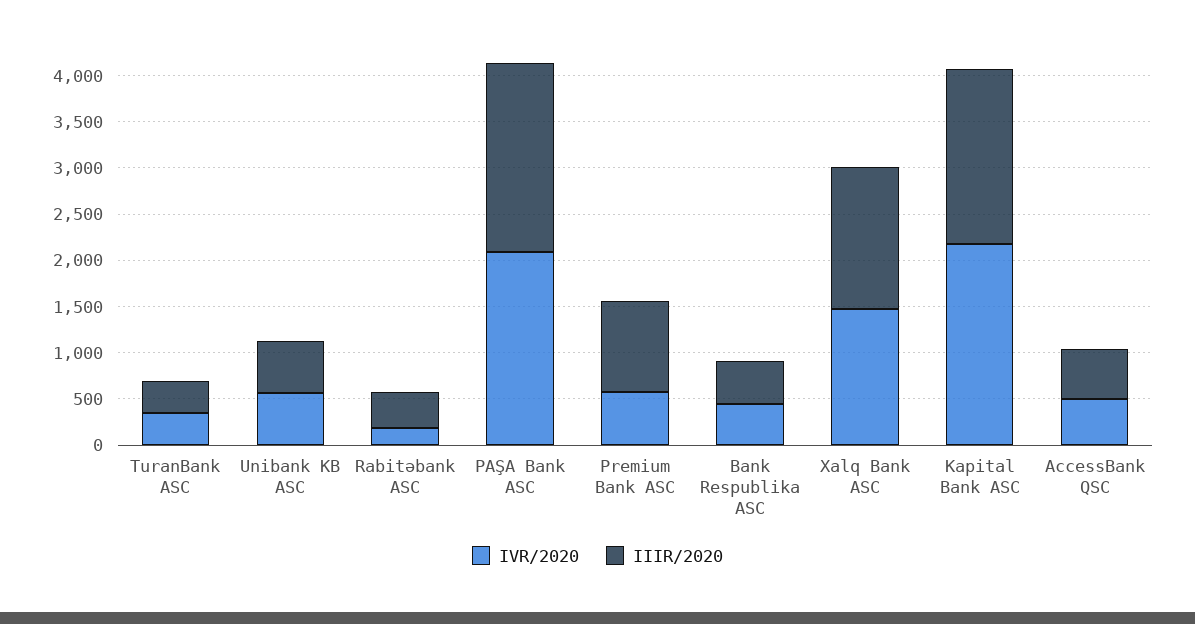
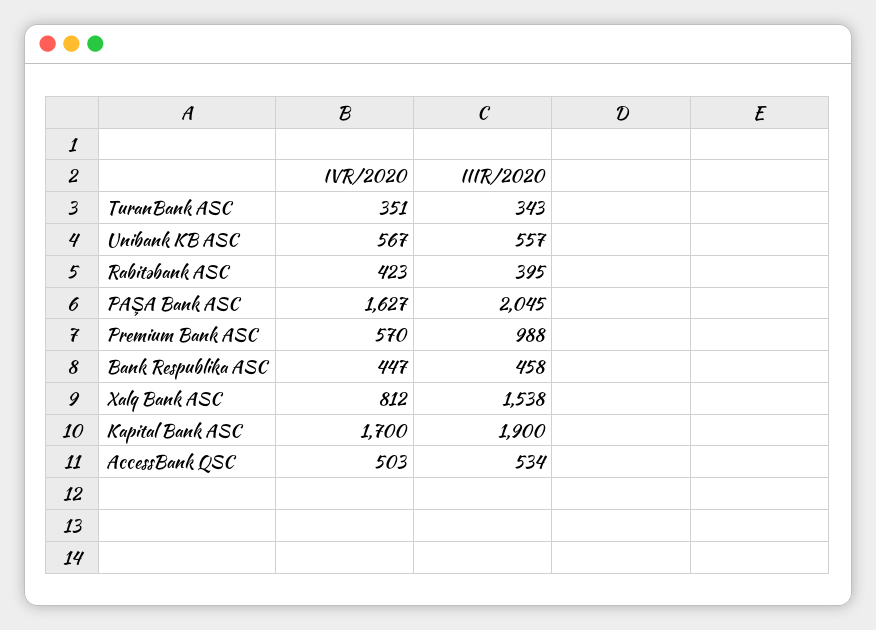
IVR/2020, Rabitəbank ASC: 200 -> 423
IVR/2020, PAŞA Bank ASC: 2100 -> 1627
IVR/2020, Xalq Bank ASC: 1500 -> 812
IVR/2020, Kapital Bank ASC: 2200 -> 1700

